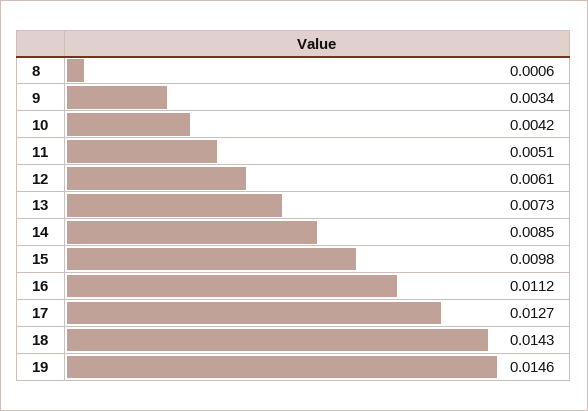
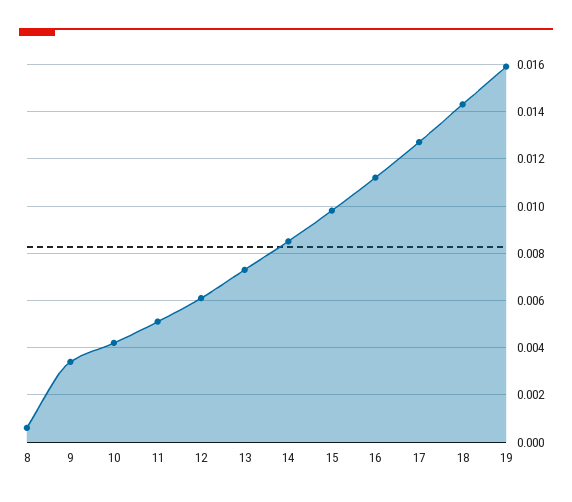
19: 0.0146 -> 0.016

